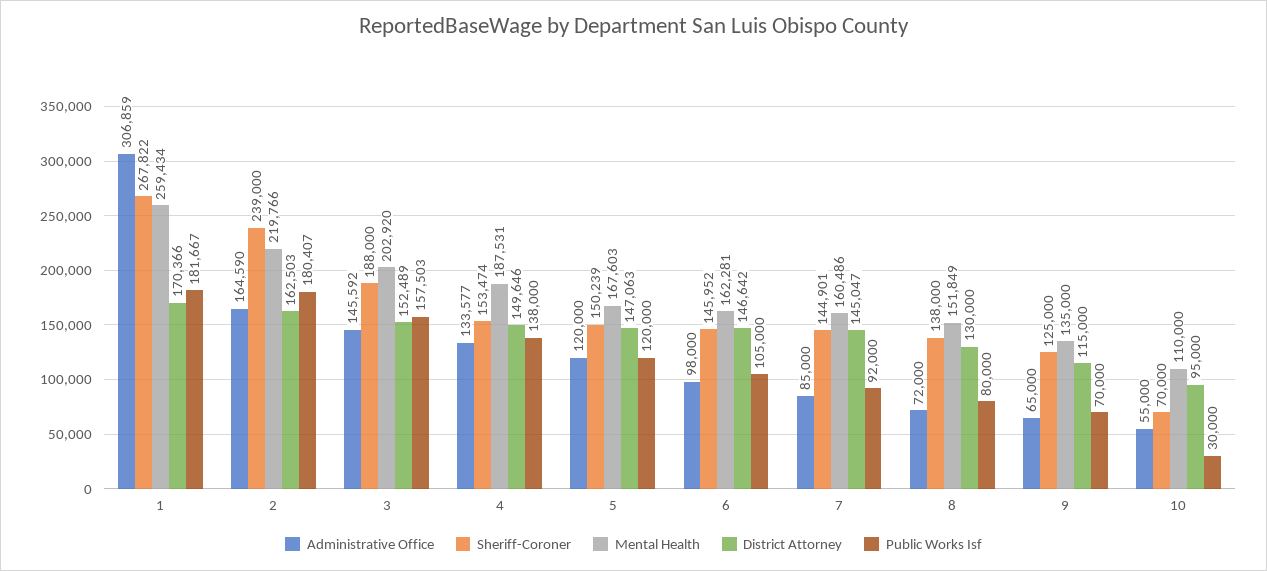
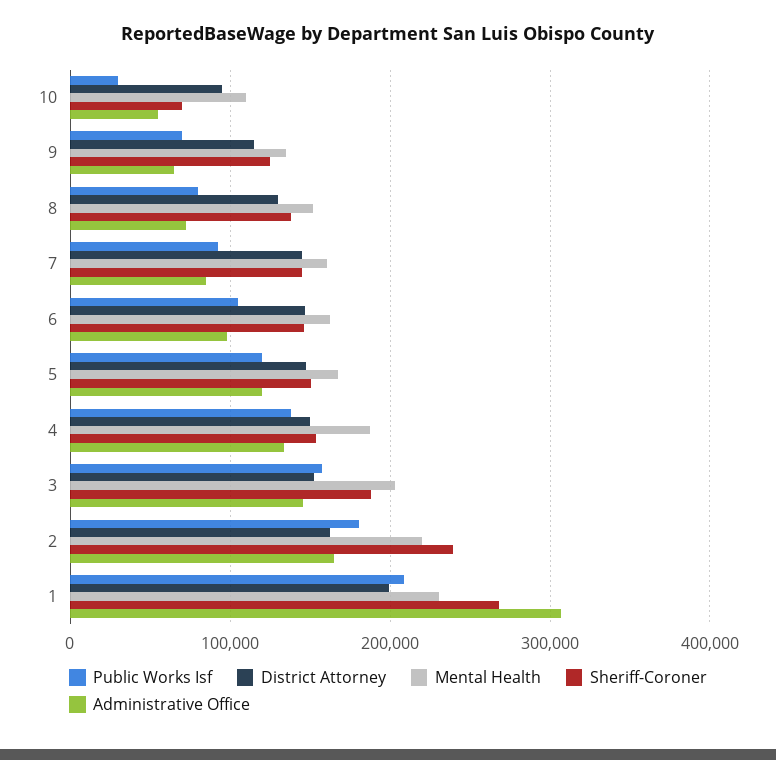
Mental Health, 1: 259434 -> 230000
District Attorney, 1: 170366 -> 200000
Public Works Isf, 1: 181667 -> 210000

